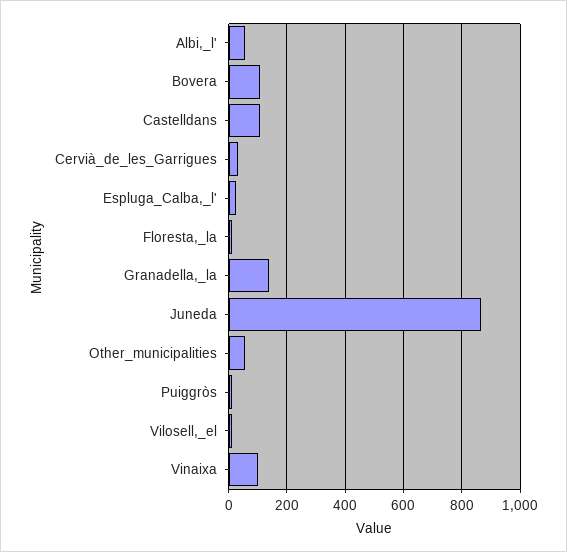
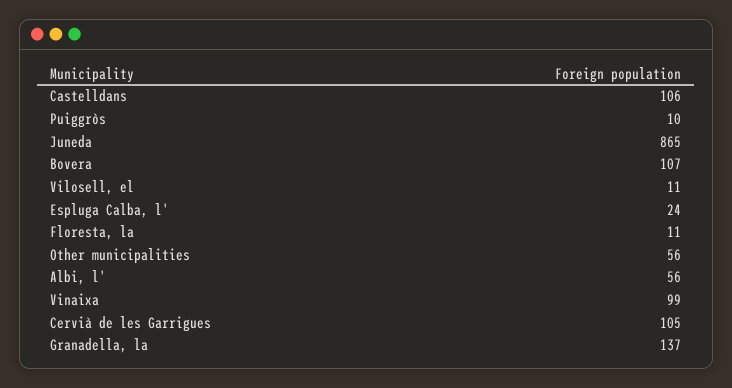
Cervià_de_les_Garrigues: 25 -> 105

